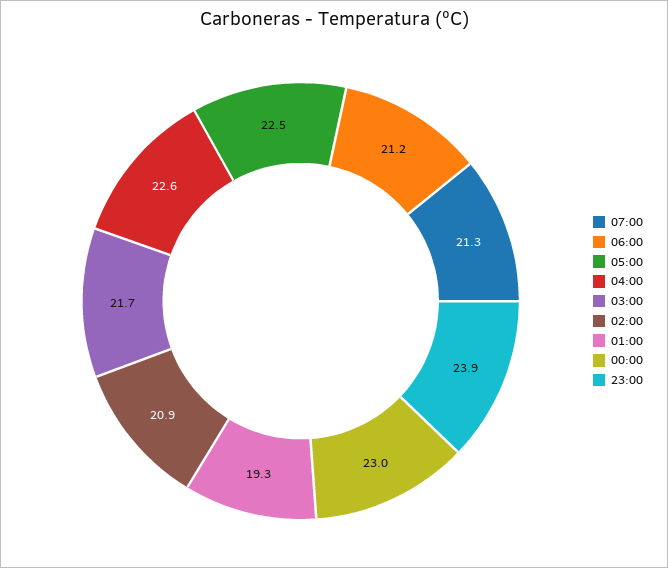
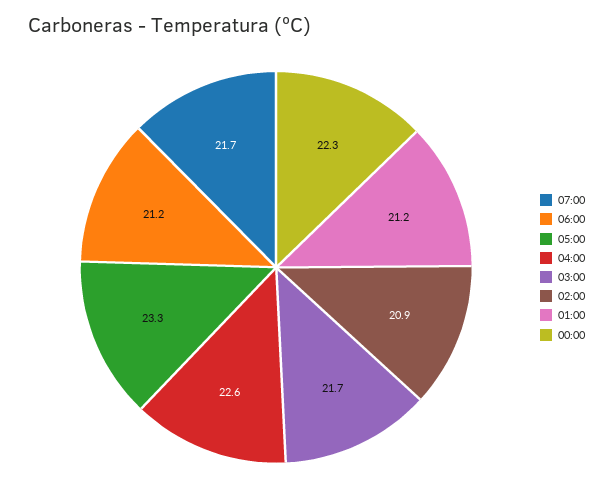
07:00: 21.3 -> 21.7
05:00: 22.5 -> 23.3
01:00: 19.3 -> 21.2
00:00: 23 -> 22.3
23:00: 23.9 -> none

